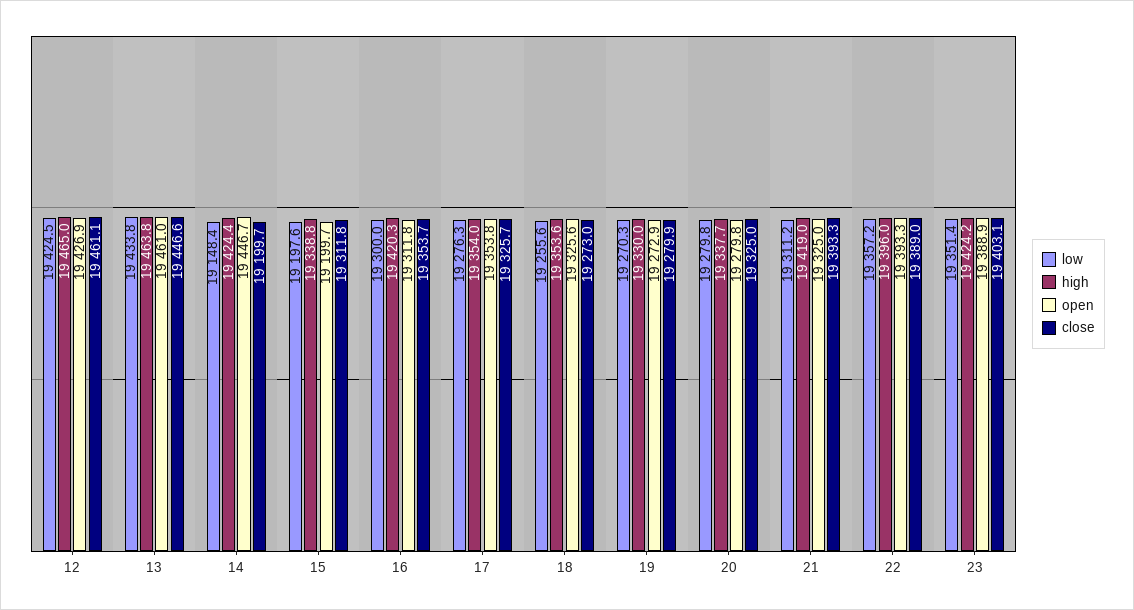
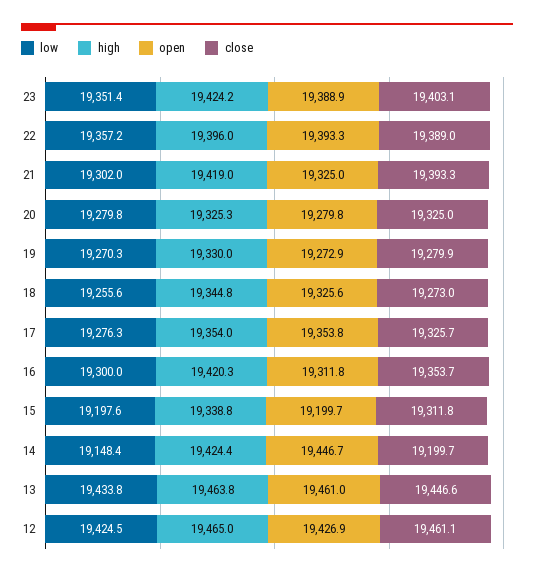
high, 18: 19353.6 -> 19344.8
high, 20: 19337.7 -> 19325.3
low, 21: 19311.2 -> 19302

